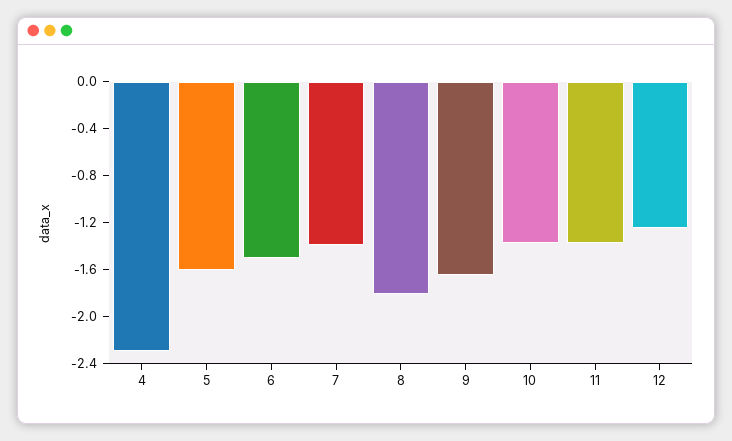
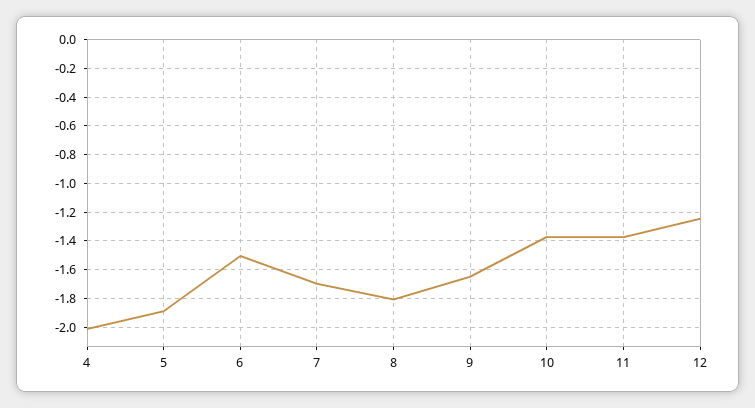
4: -2.3 -> -2
5: -1.6 -> -1.9
7: -1.4 -> -1.7

